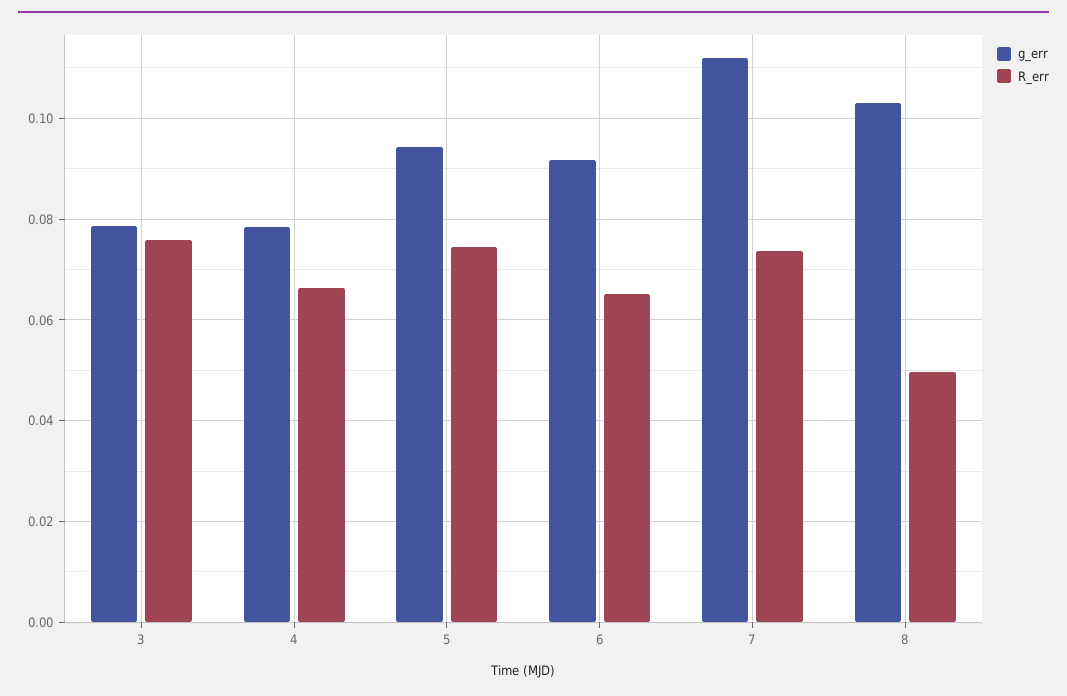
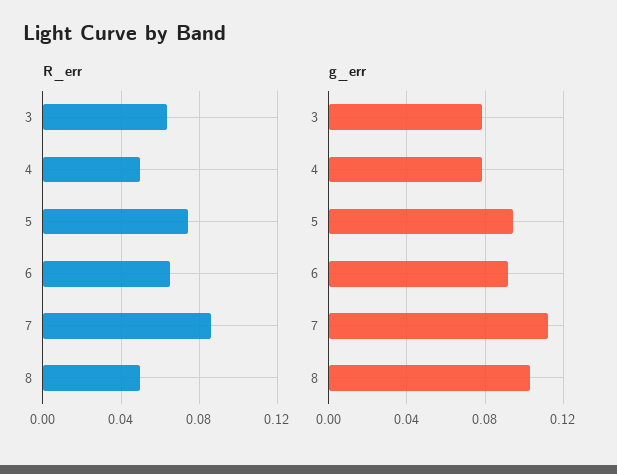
R_err, 3: 0.076 -> 0.065
R_err, 4: 0.066 -> 0.05
R_err, 7: 0.074 -> 0.085

